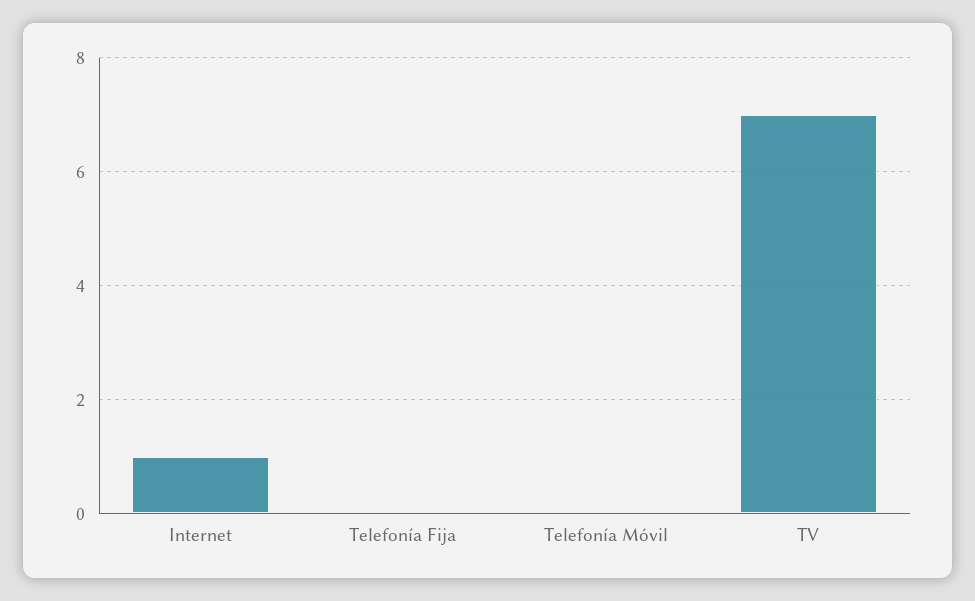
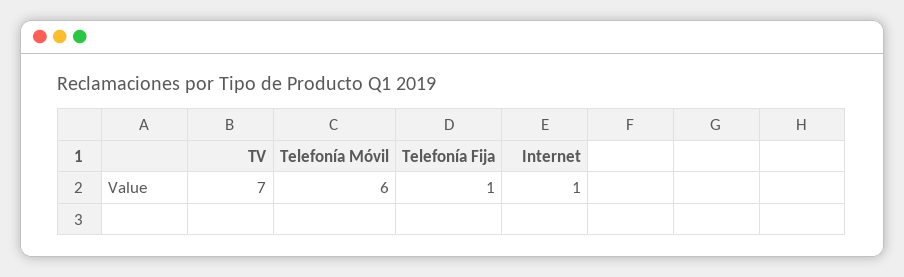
Telefonía Fija: 0 -> 1
Telefonía Móvil: 0 -> 6

